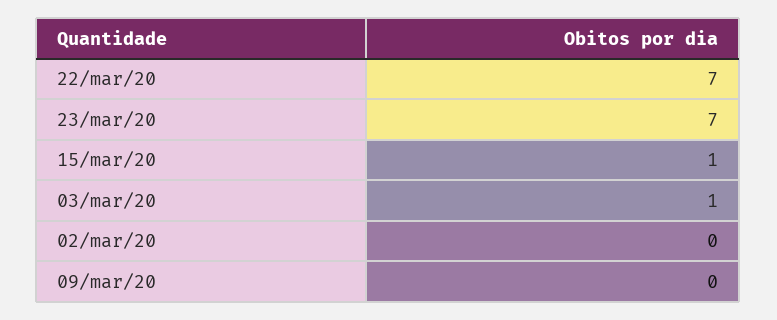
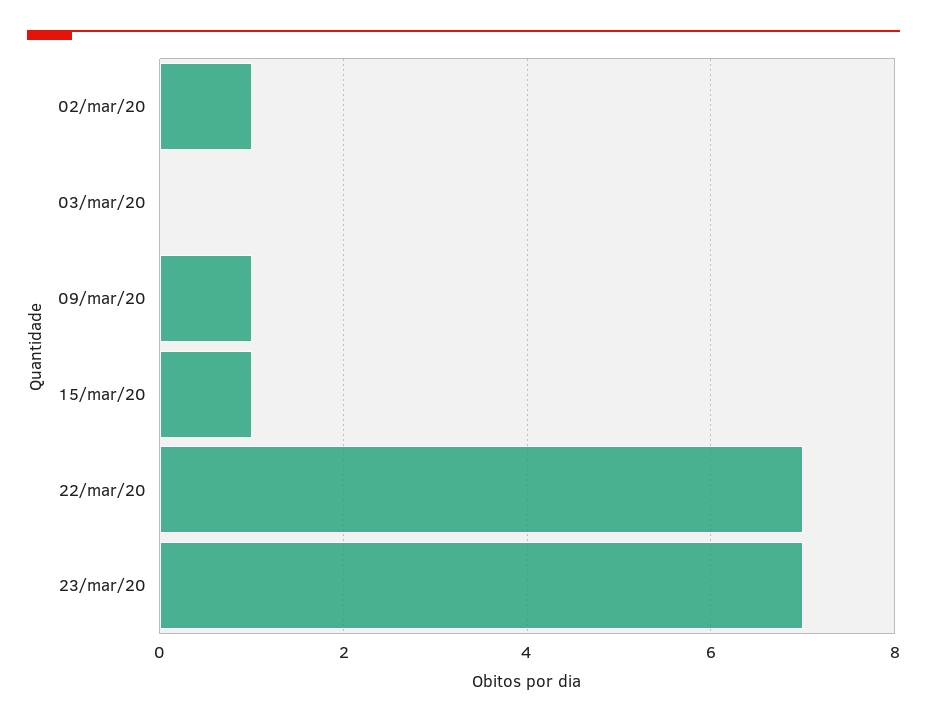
03/mar/20: 1 -> 0
02/mar/20: 0 -> 1
09/mar/20: 0 -> 1

